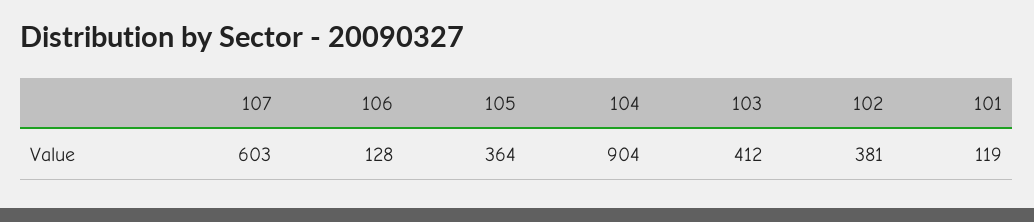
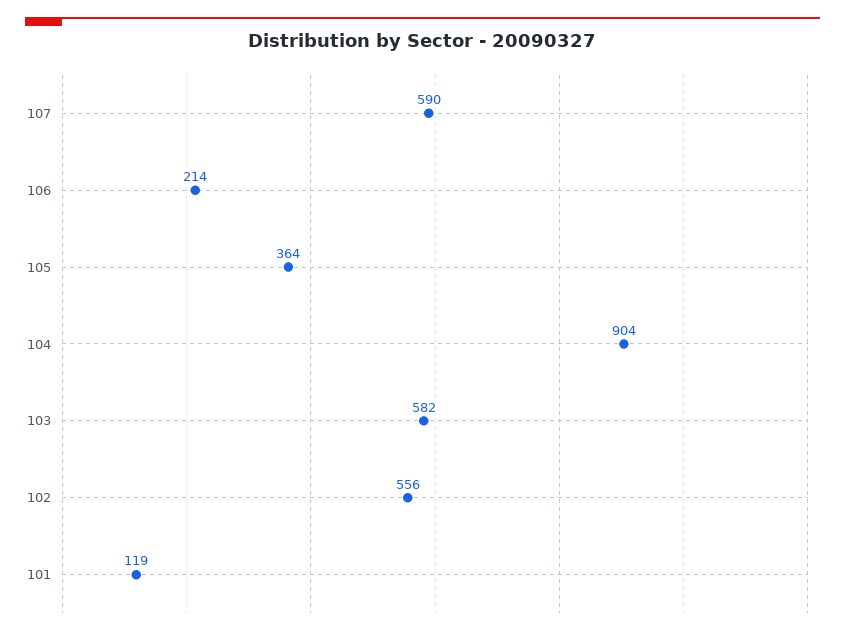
107: 603 -> 590
106: 128 -> 214
103: 412 -> 582
102: 381 -> 556

